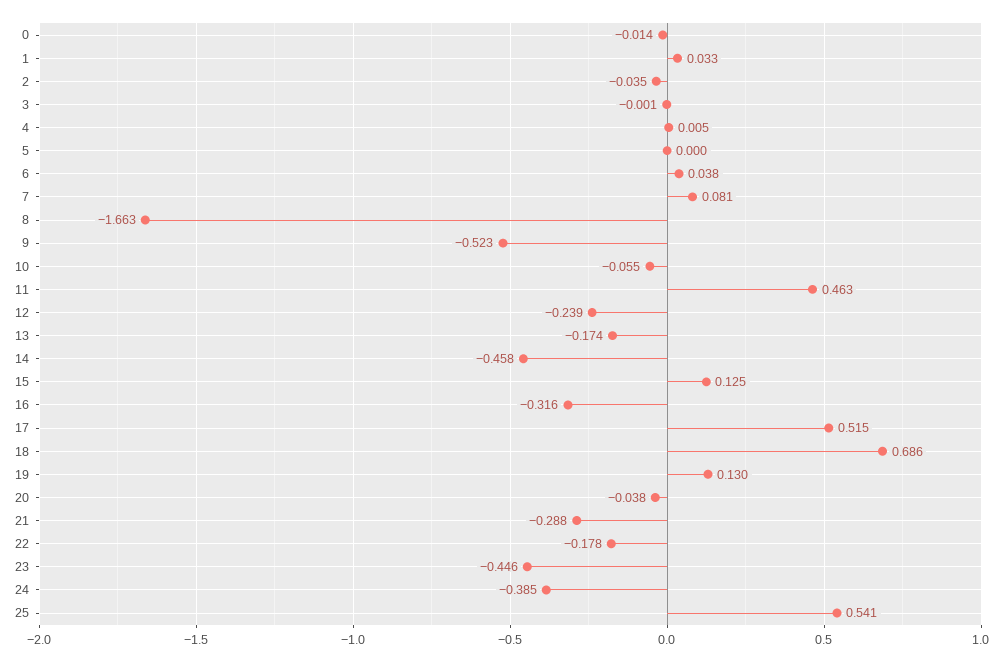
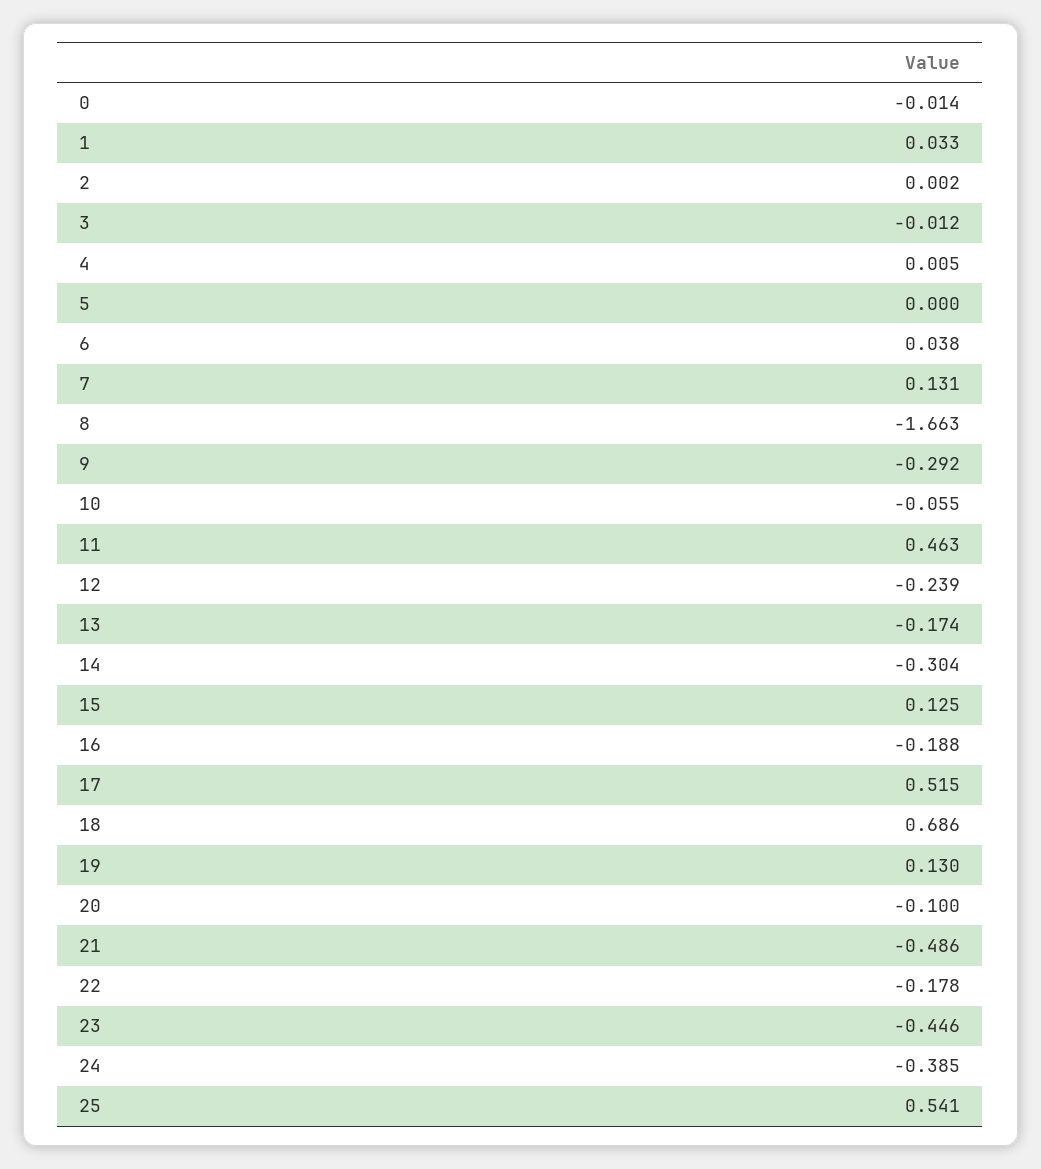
2: -0.035 -> 0.002
3: -0.001 -> -0.012
7: 0.081 -> 0.131
9: -0.523 -> -0.292
14: -0.458 -> -0.304
16: -0.316 -> -0.188
20: -0.038 -> -0.1
21: -0.288 -> -0.486

